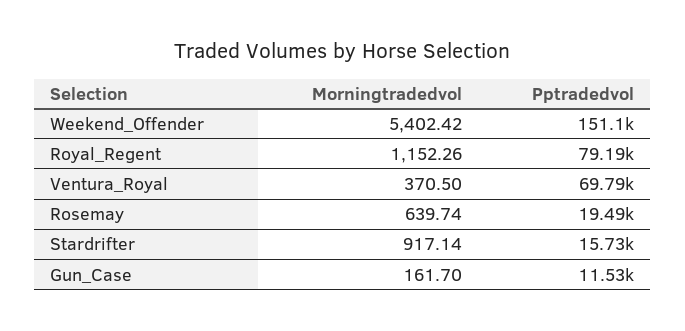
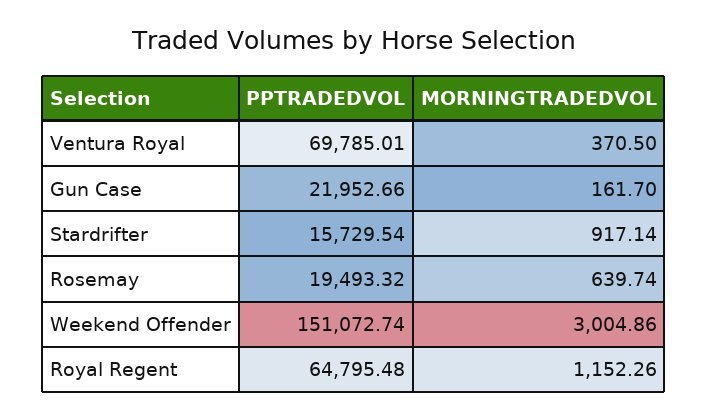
Morningtradedvol, Weekend_Offender: 5402.42 -> 3004.86
Pptradedvol, Royal_Regent: 79190 -> 64795.48
Pptradedvol, Gun_Case: 11530 -> 21952.66

